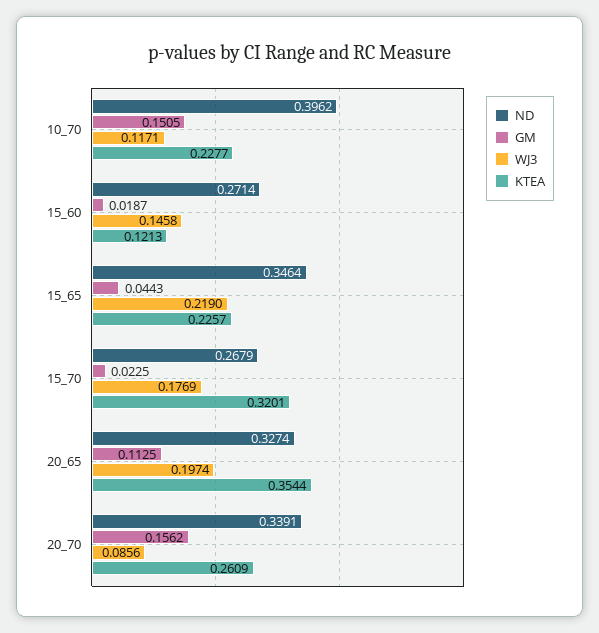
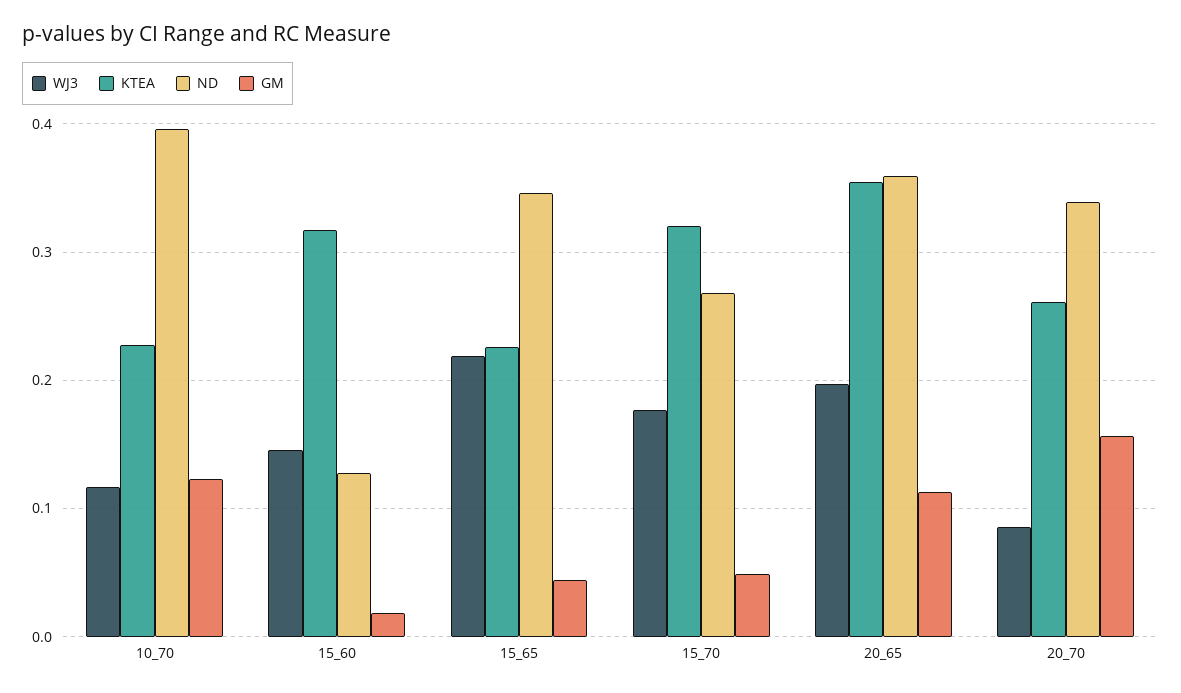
GM, 10_70: 0.1505 -> 0.12
ND, 15_60: 0.2714 -> 0.13
KTEA, 15_60: 0.1213 -> 0.32
GM, 15_70: 0.0225 -> 0.05
ND, 20_65: 0.3274 -> 0.36

